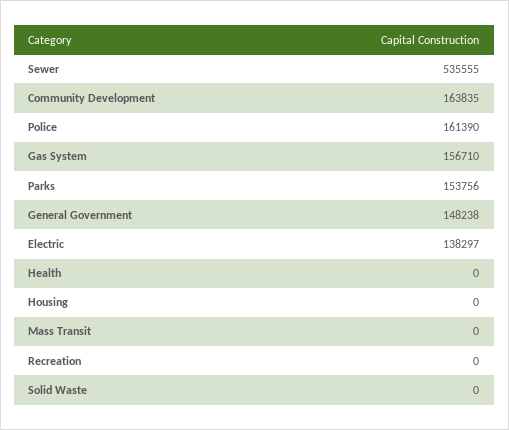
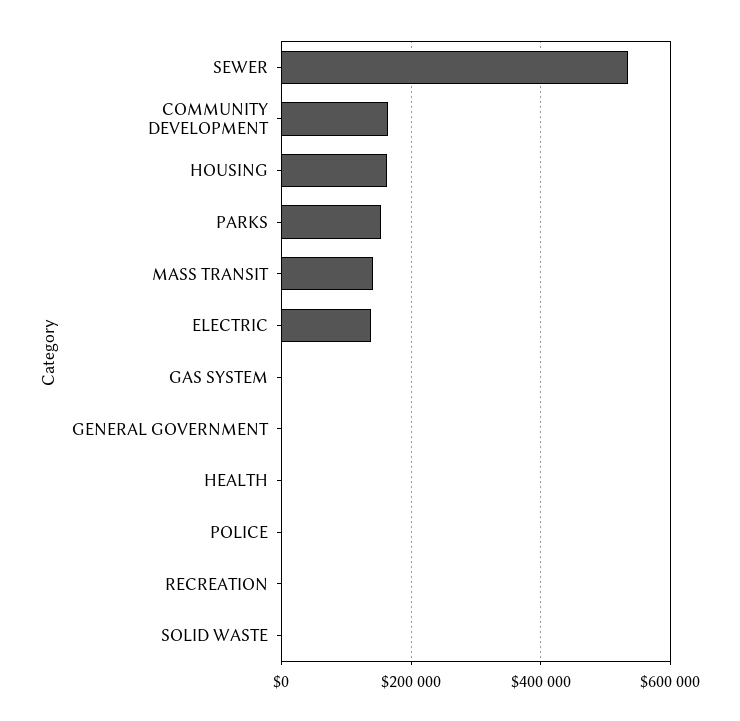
Police: 161390 -> 0
Gas System: 156710 -> 0
General Government: 148238 -> 0
Housing: 0 -> 160000
Mass Transit: 0 -> 140000

